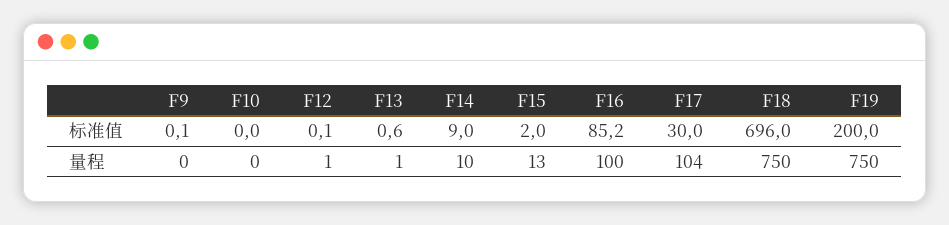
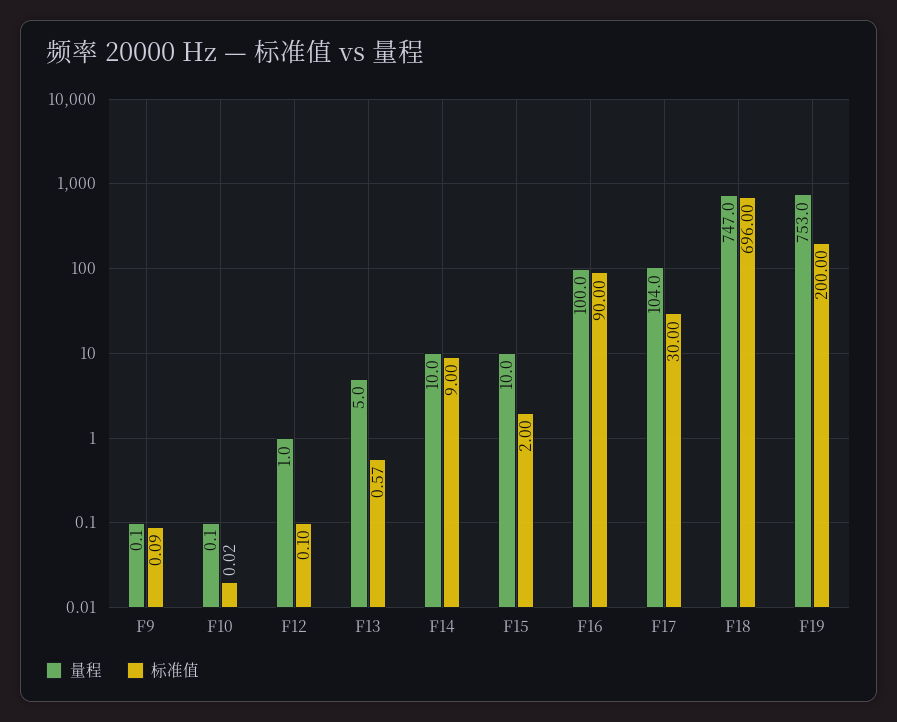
标准值, F16: 85.2 -> 90
量程, F13: 1 -> 5
量程, F15: 13 -> 10
量程, F18: 750 -> 747
量程, F19: 750 -> 753

